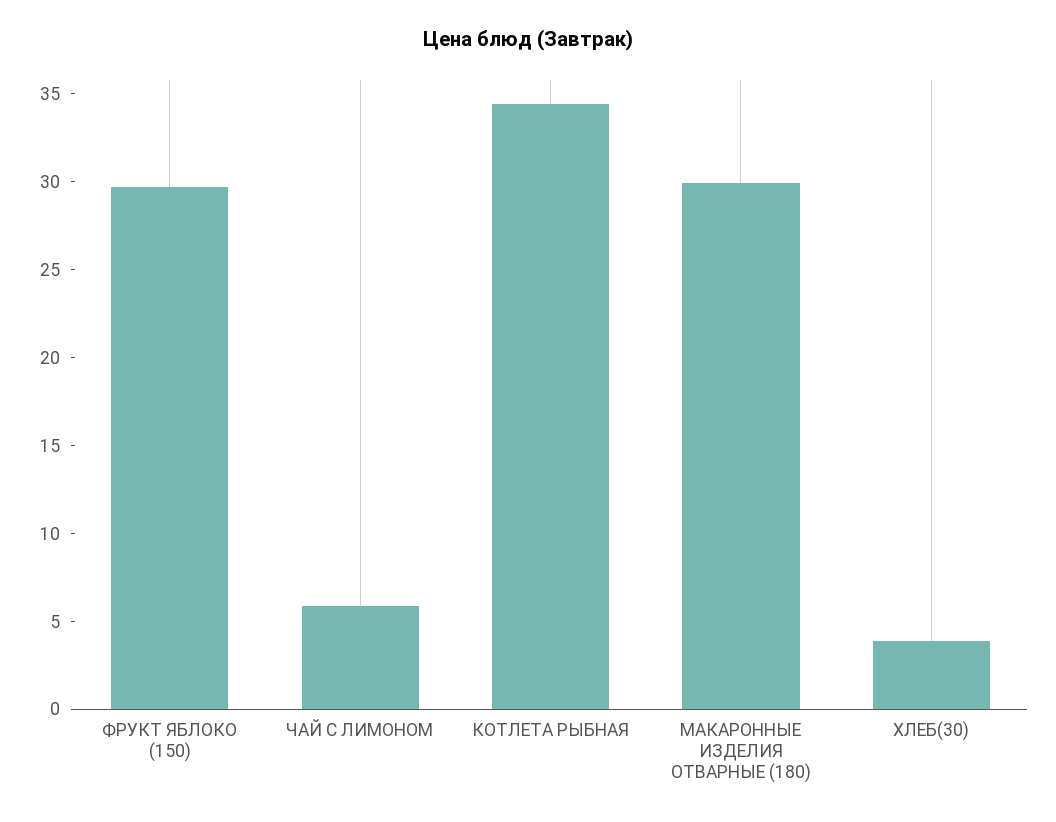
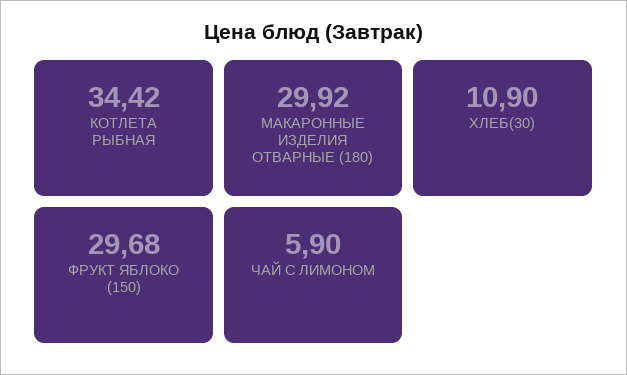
ХЛЕБ(30): 4 -> 10.9

